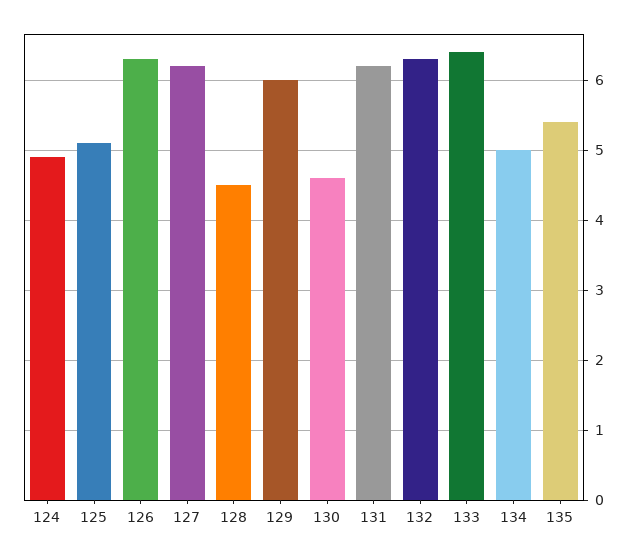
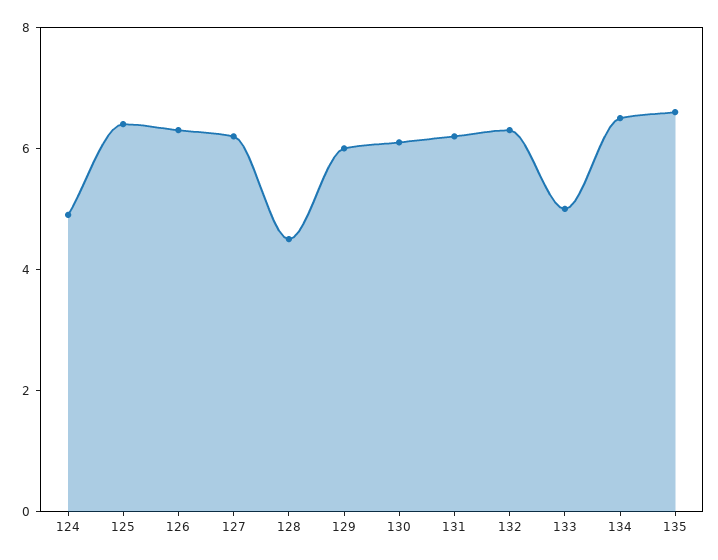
125: 5.1 -> 6.5
130: 4.6 -> 6
133: 6.4 -> 5
134: 5 -> 6.5
135: 5.4 -> 6.5

